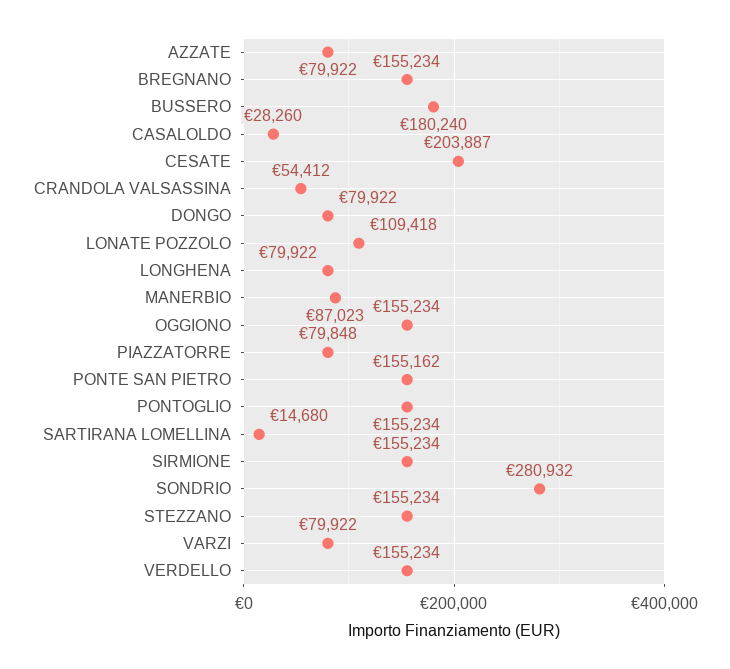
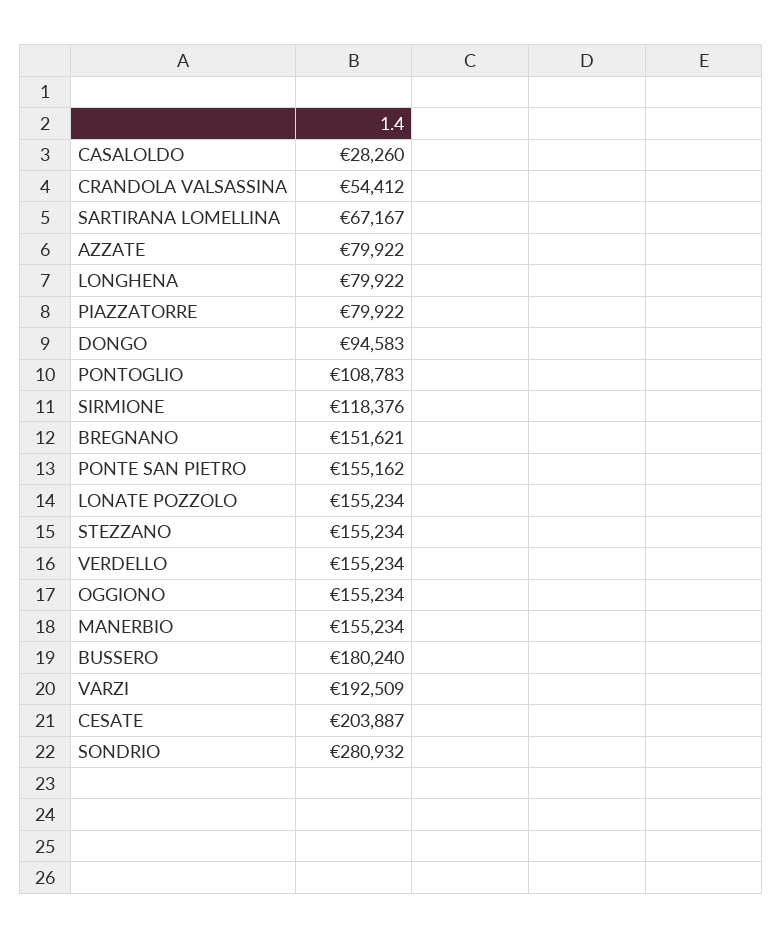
BREGNANO: 155234 -> 151621
DONGO: 79922 -> 94583
LONATE POZZOLO: 109418 -> 155234
MANERBIO: 87023 -> 155234
PIAZZATORRE: 79848 -> 79922
PONTOGLIO: 155234 -> 108783
SARTIRANA LOMELLINA: 14680 -> 67167
SIRMIONE: 155234 -> 118376
VARZI: 79922 -> 192509

